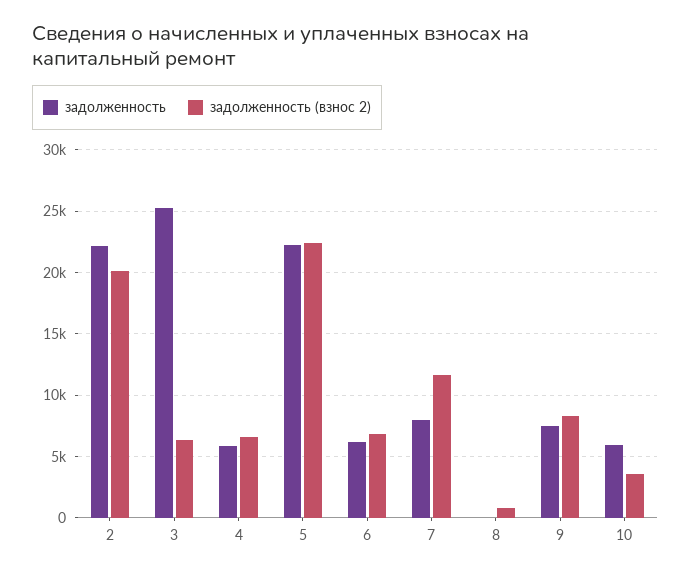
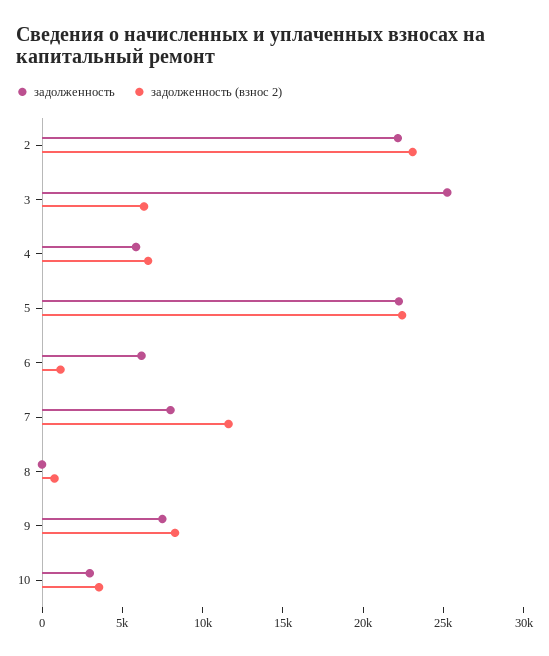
задолженность (взнос 2), 2: 20000 -> 23000
задолженность (взнос 2), 6: 7000 -> 1000
задолженность, 10: 6000 -> 3000

